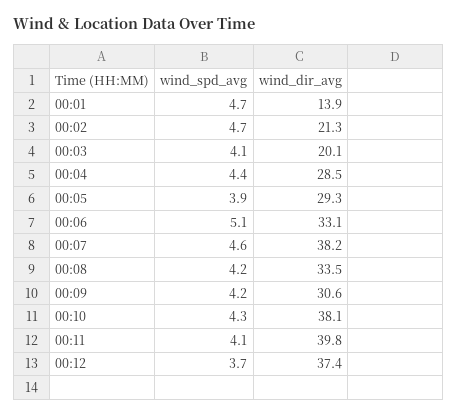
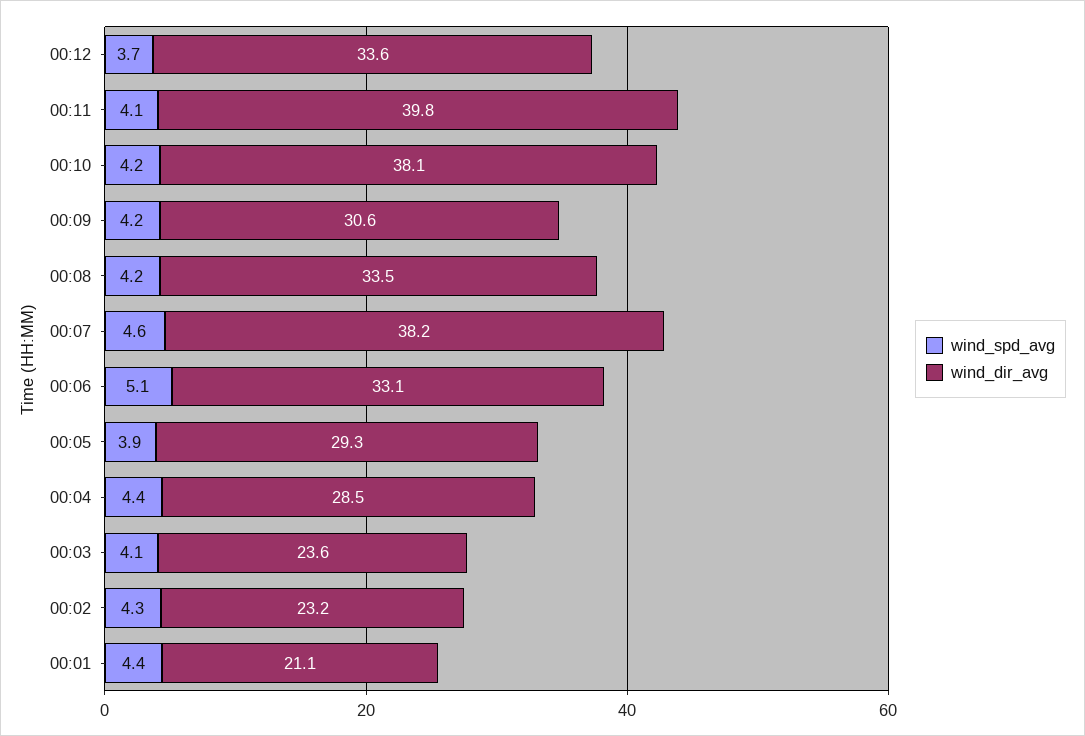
wind_spd_avg, 00:01: 4.7 -> 4.4
wind_dir_avg, 00:01: 13.9 -> 21.1
wind_spd_avg, 00:02: 4.7 -> 4.3
wind_dir_avg, 00:02: 21.3 -> 23.2
wind_dir_avg, 00:03: 20.1 -> 23.6
wind_spd_avg, 00:10: 4.3 -> 4.2
wind_dir_avg, 00:12: 37.4 -> 33.6

